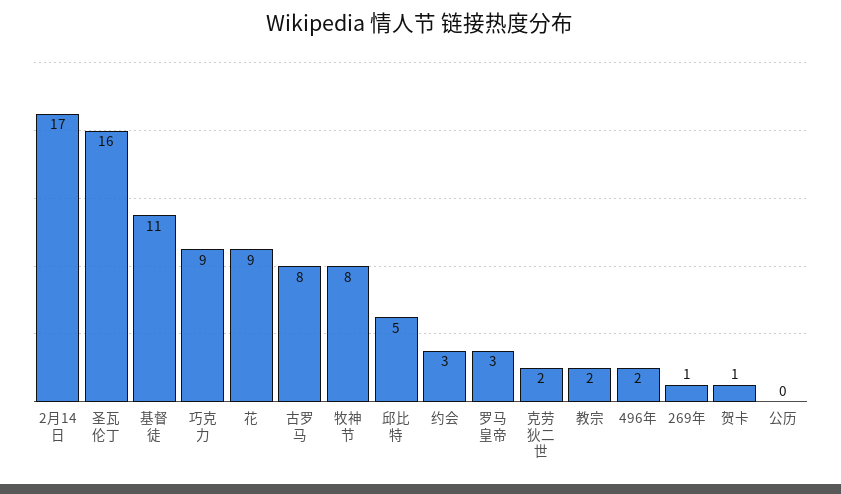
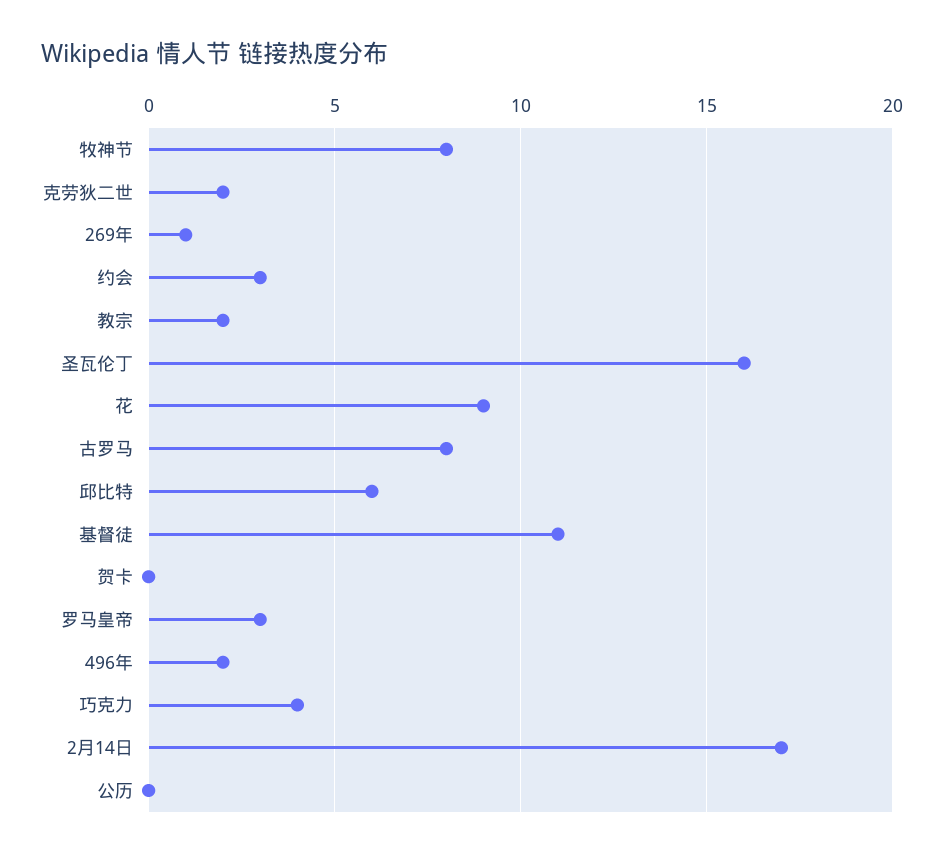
巧克力: 9 -> 4
邱比特: 5 -> 6
贺卡: 1 -> 0

